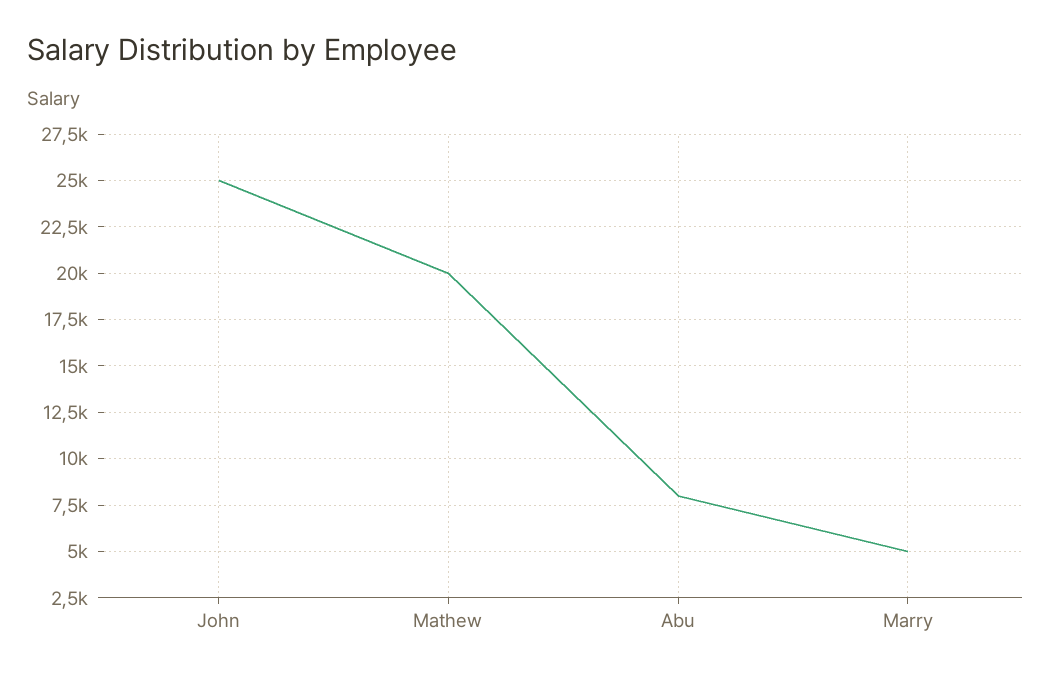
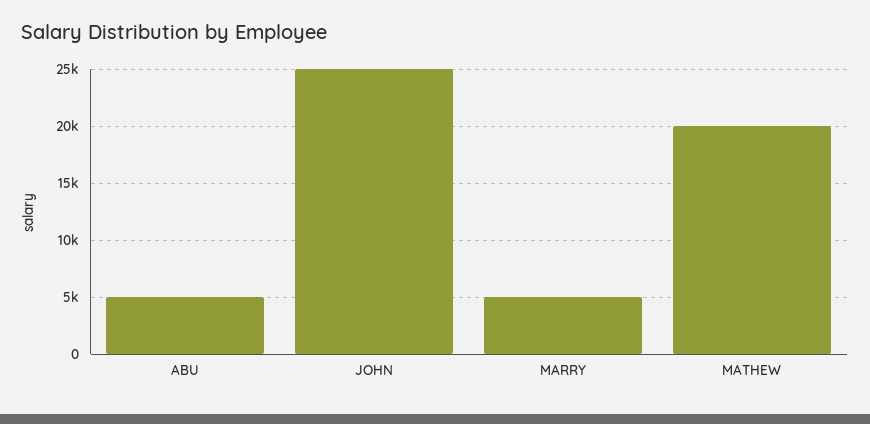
Abu: 8000 -> 5000

